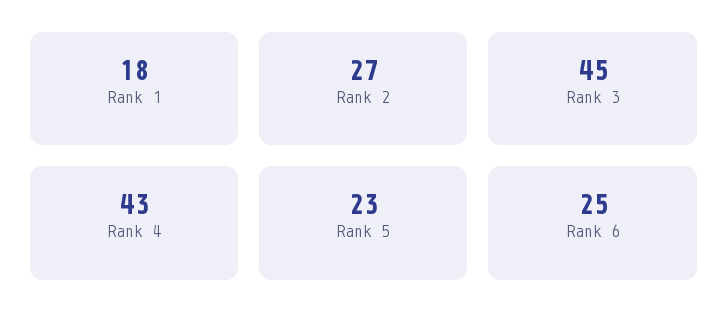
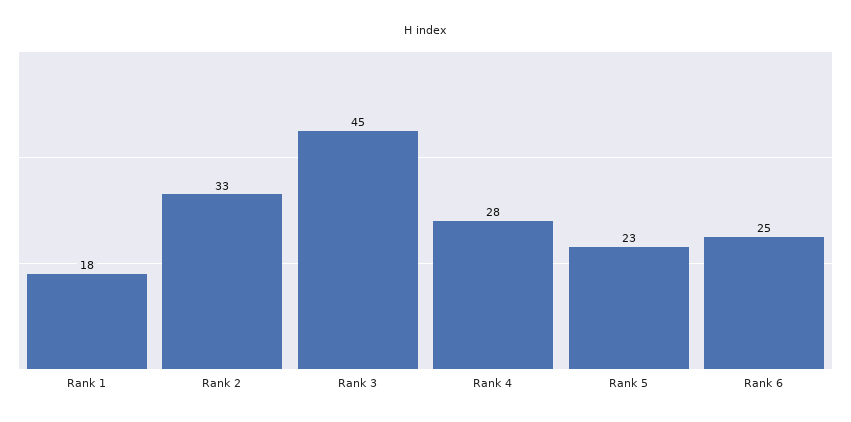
Rank 2: 27 -> 33
Rank 4: 43 -> 28

